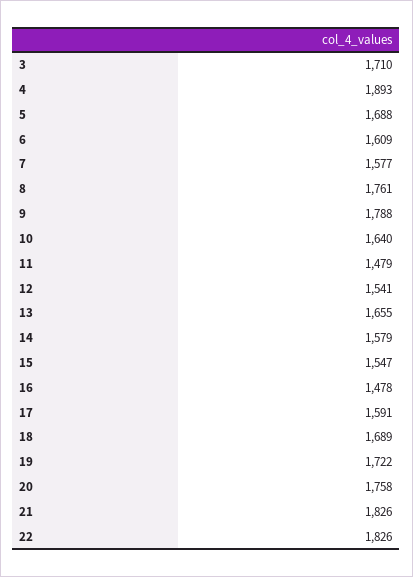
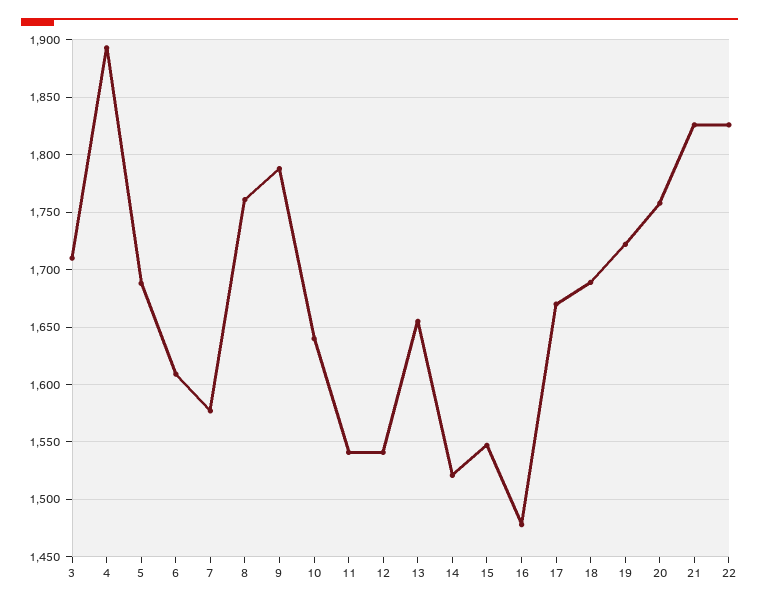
11: 1479 -> 1540
14: 1579 -> 1520
17: 1591 -> 1670

